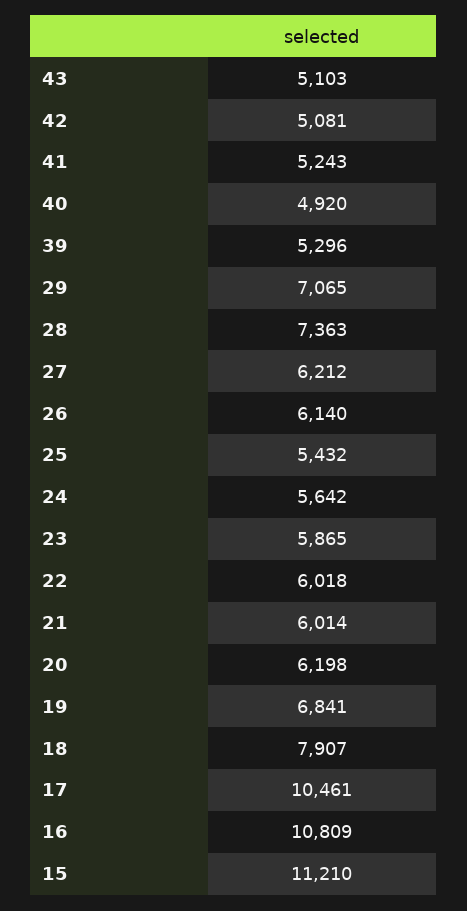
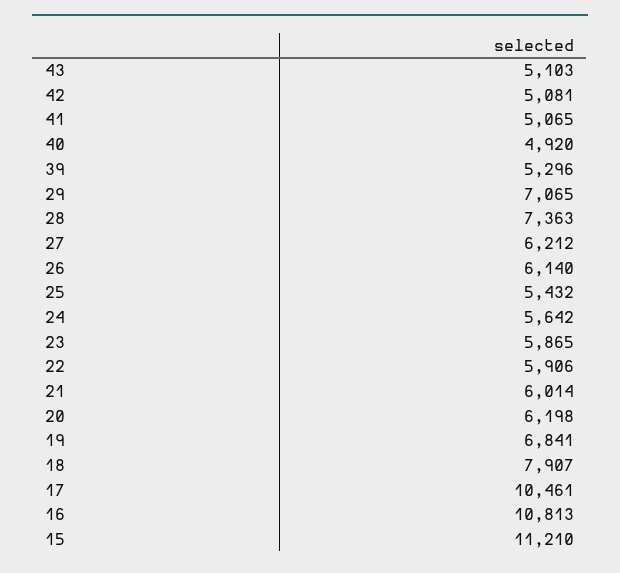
41: 5243 -> 5065
22: 6018 -> 5906
16: 10809 -> 10813

